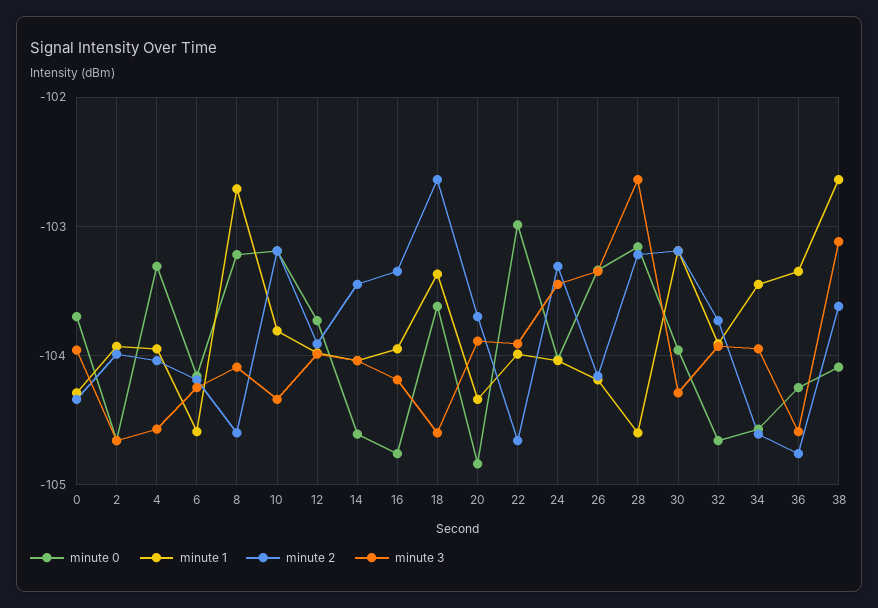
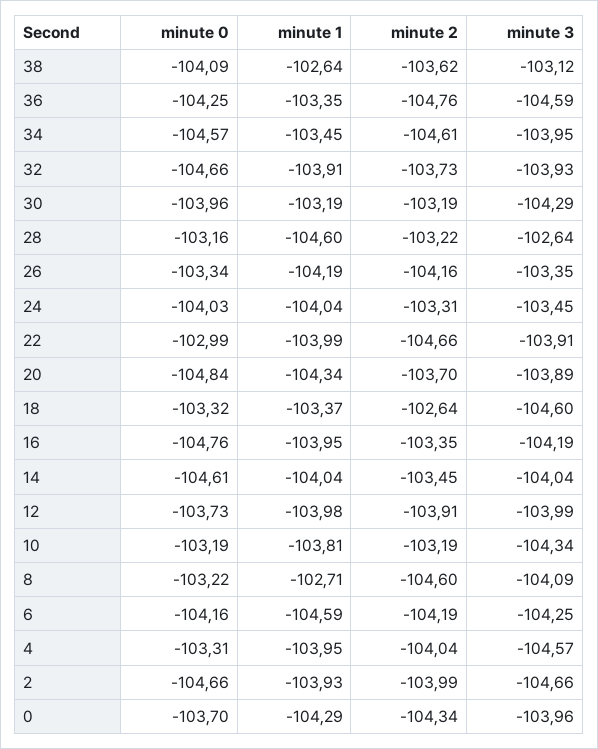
minute 0, 18: -103.6 -> -103.32

